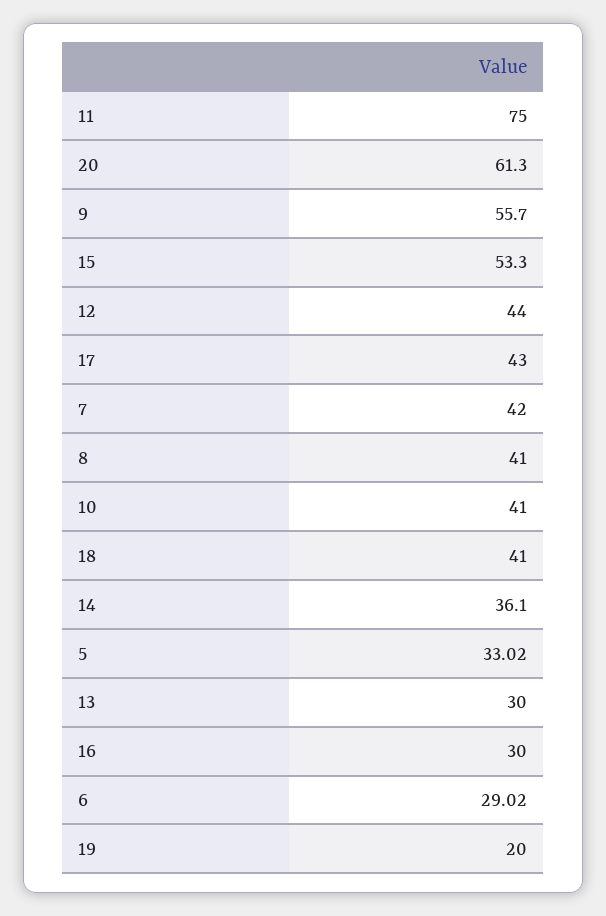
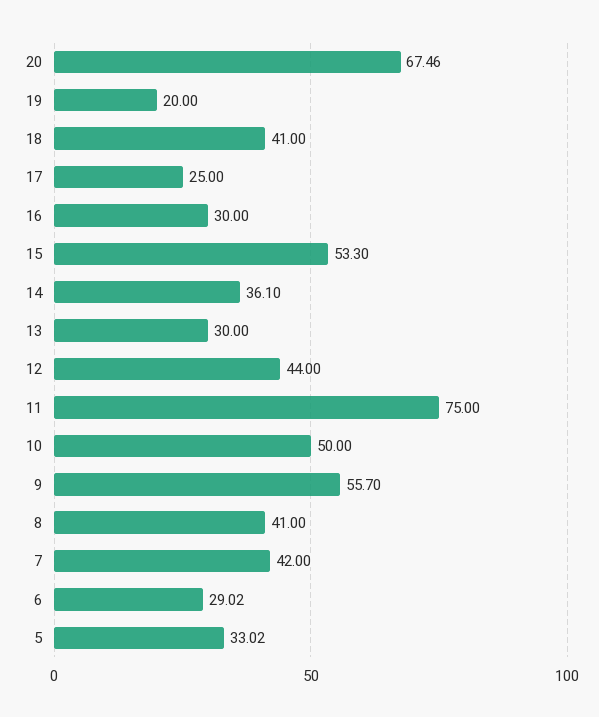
20: 61.3 -> 67.46
17: 43 -> 25
10: 41 -> 50

